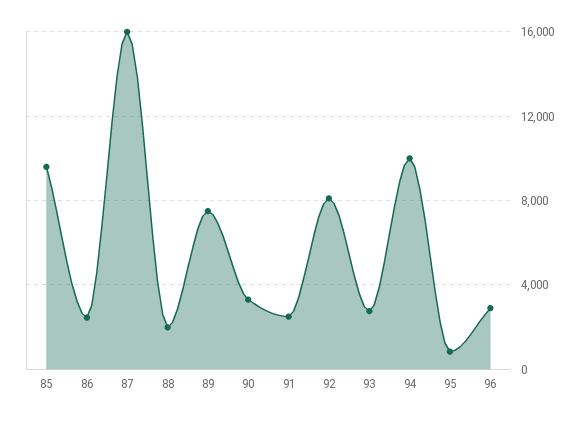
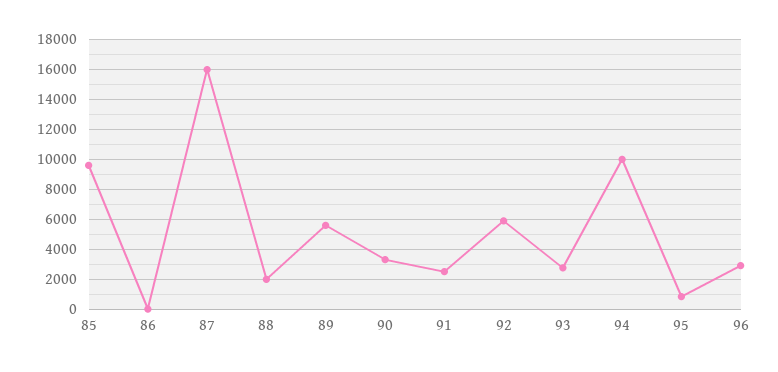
86: 2500 -> 0
89: 7500 -> 5500
92: 8000 -> 6000

